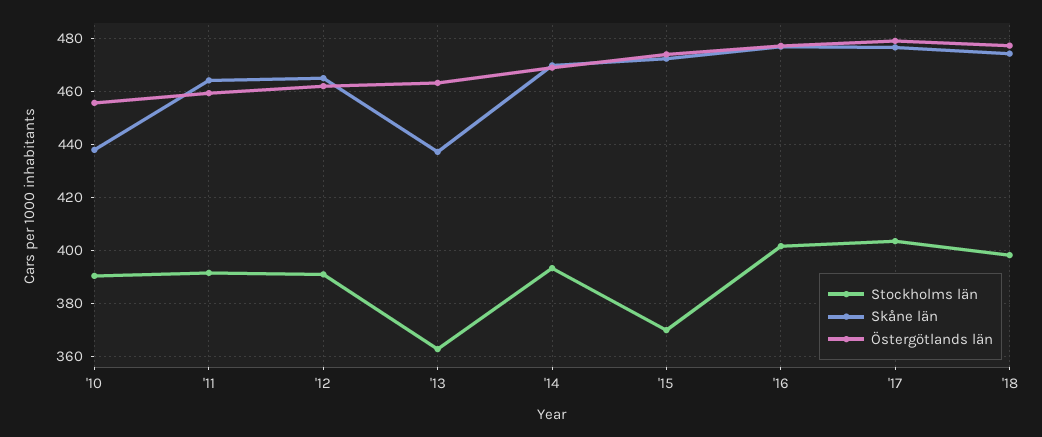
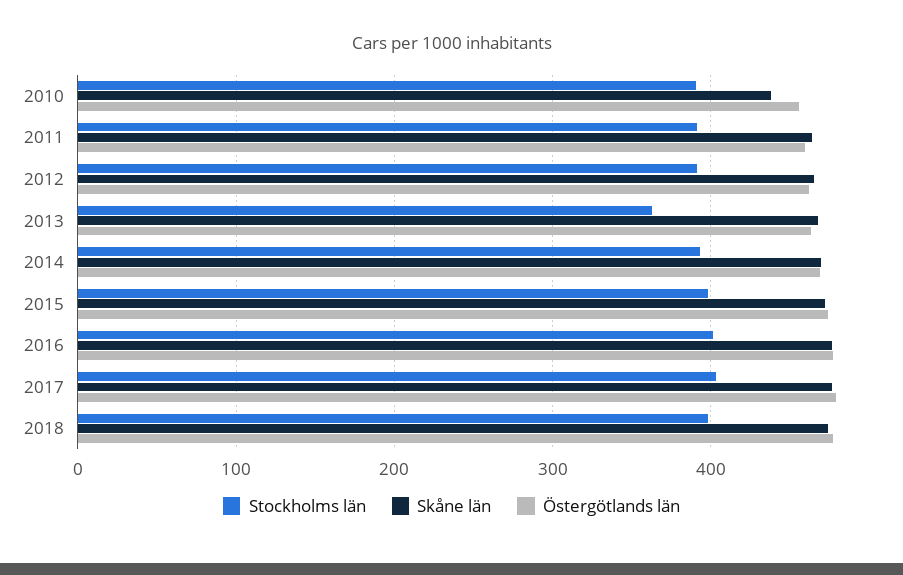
Skåne län, '13: 437.5 -> 470
Stockholms län, '15: 370 -> 400

